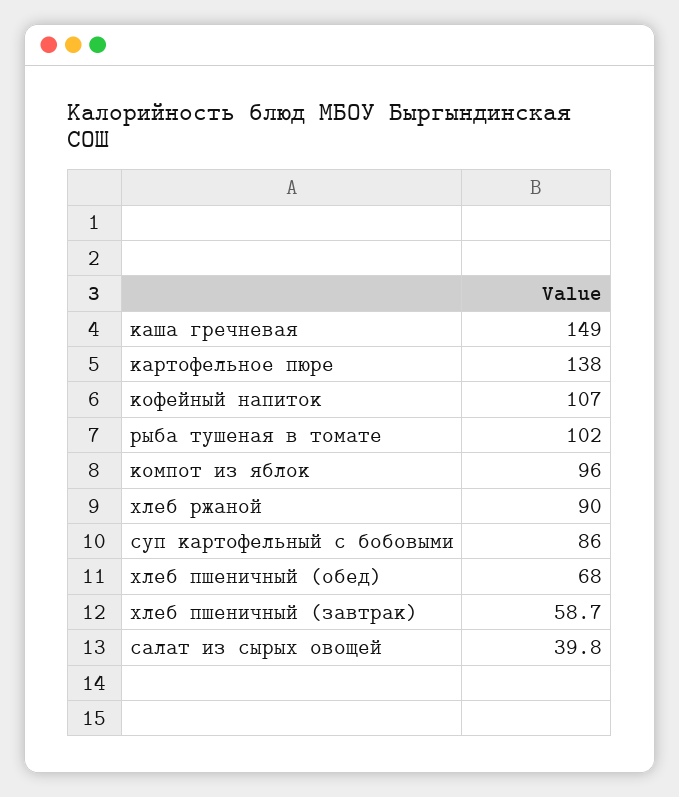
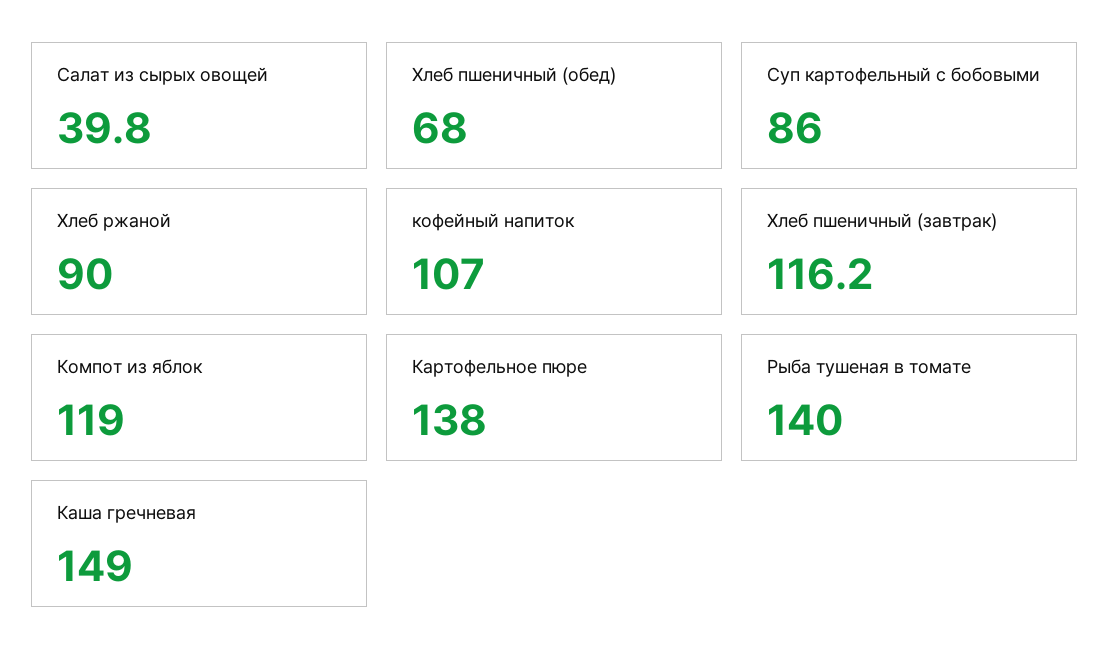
рыба тушеная в томате: 102 -> 140
компот из яблок: 96 -> 119
хлеб пшеничный (завтрак): 58.7 -> 116.2

